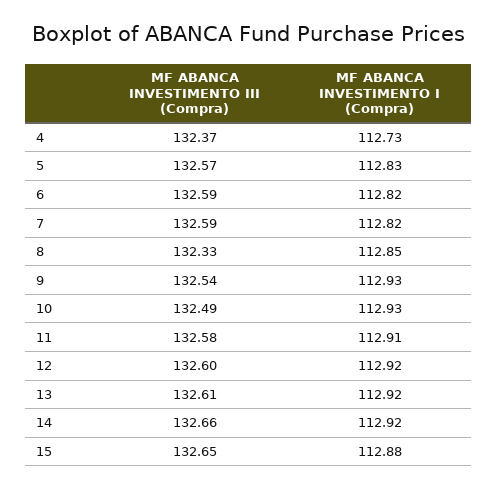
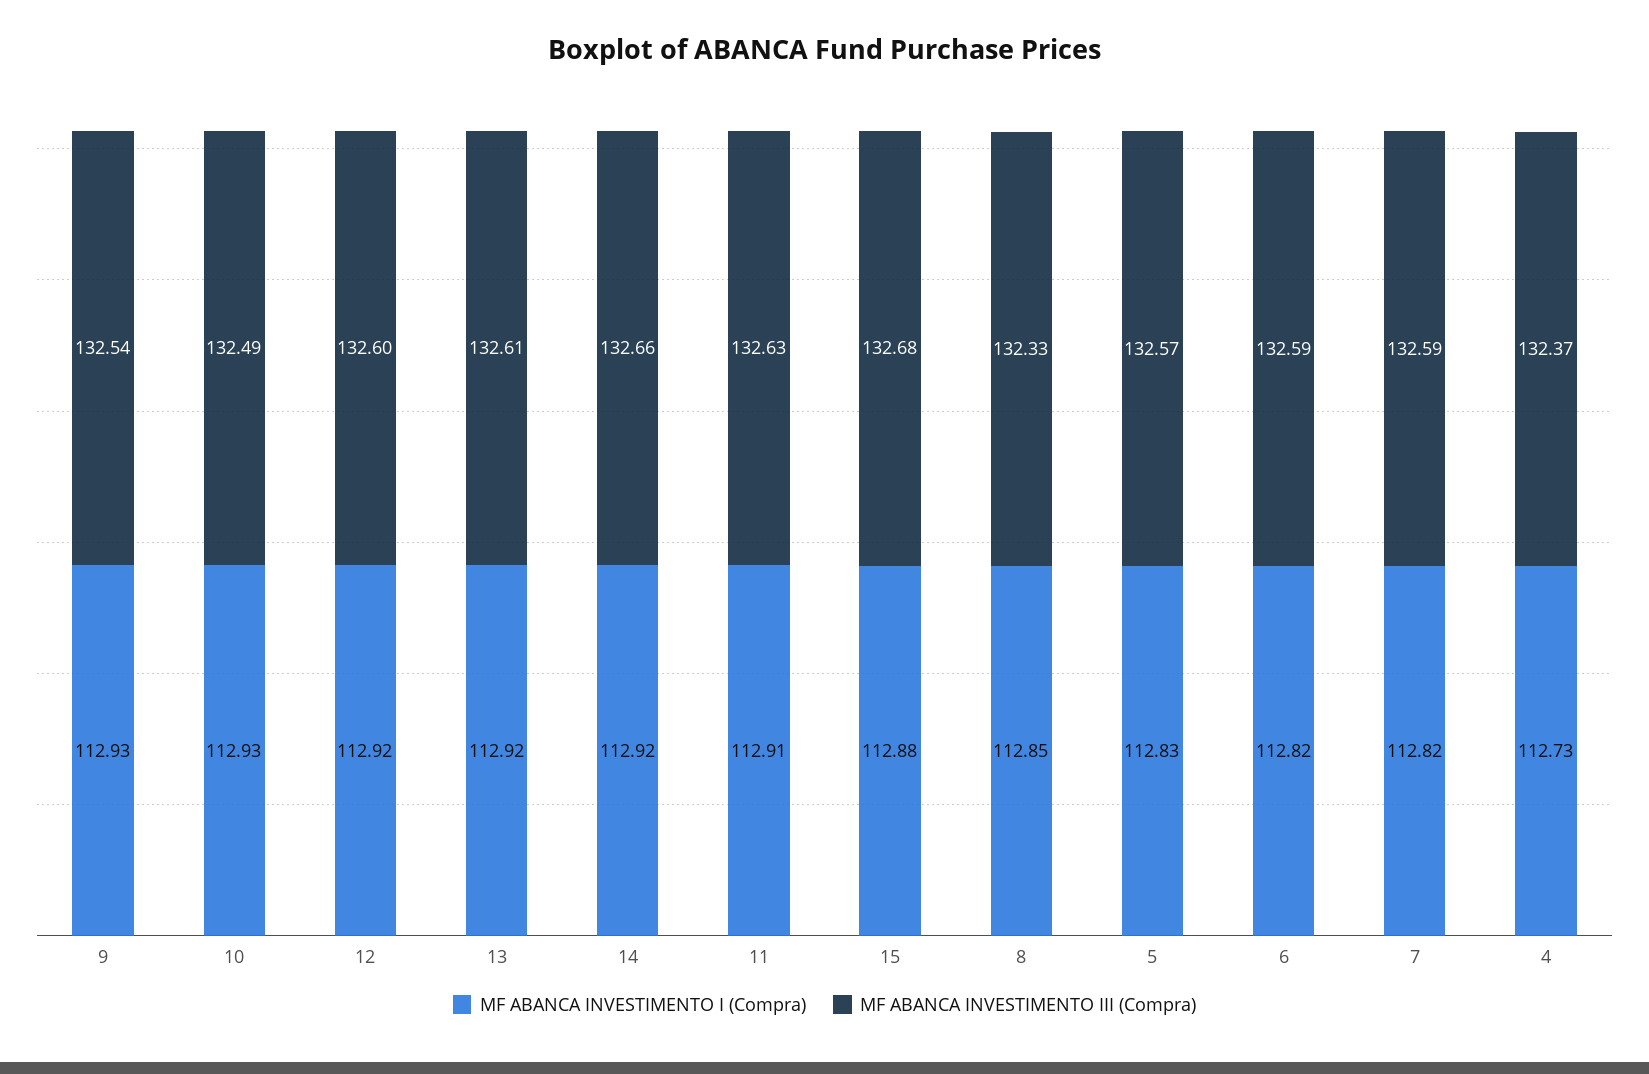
MF ABANCA INVESTIMENTO III (Compra), 11: 132.58 -> 132.63
MF ABANCA INVESTIMENTO III (Compra), 15: 132.65 -> 132.68

